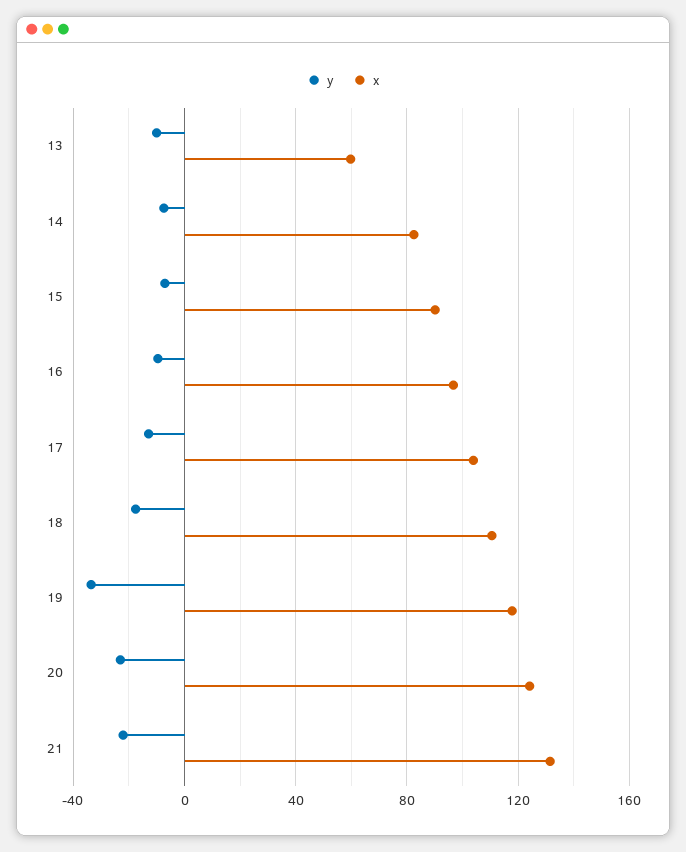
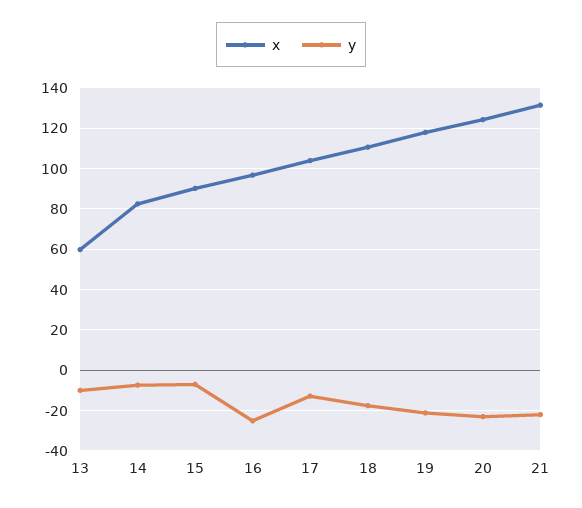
y, 16: -10 -> -25
y, 19: -35 -> -20

